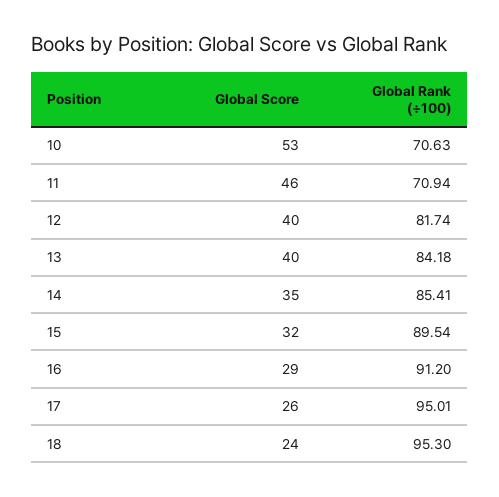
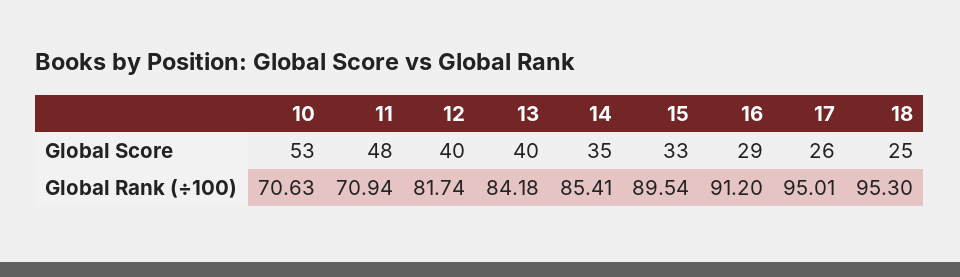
Global Score, 11: 46 -> 48
Global Score, 15: 32 -> 33
Global Score, 18: 24 -> 25

